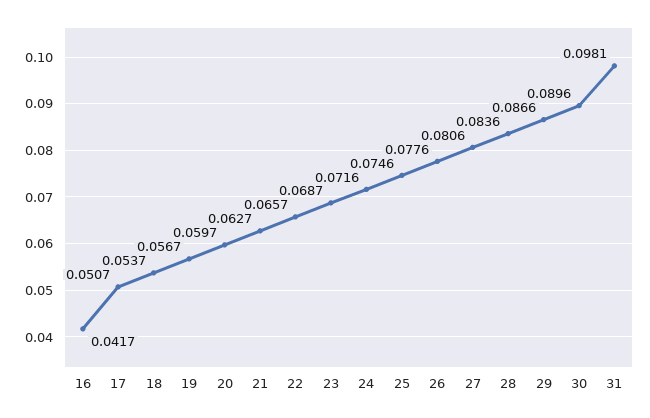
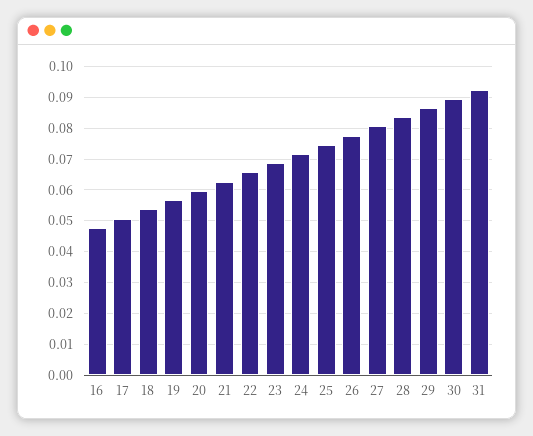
16: 0.0417 -> 0.048
31: 0.0981 -> 0.092

